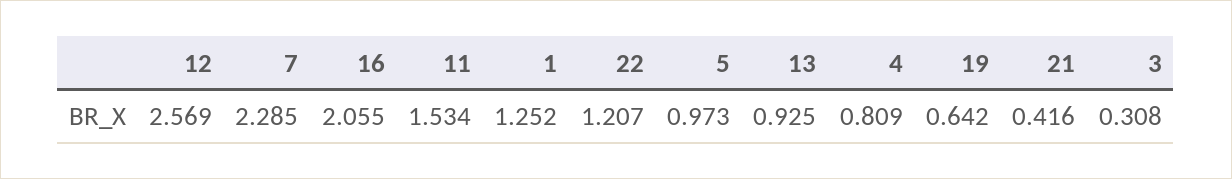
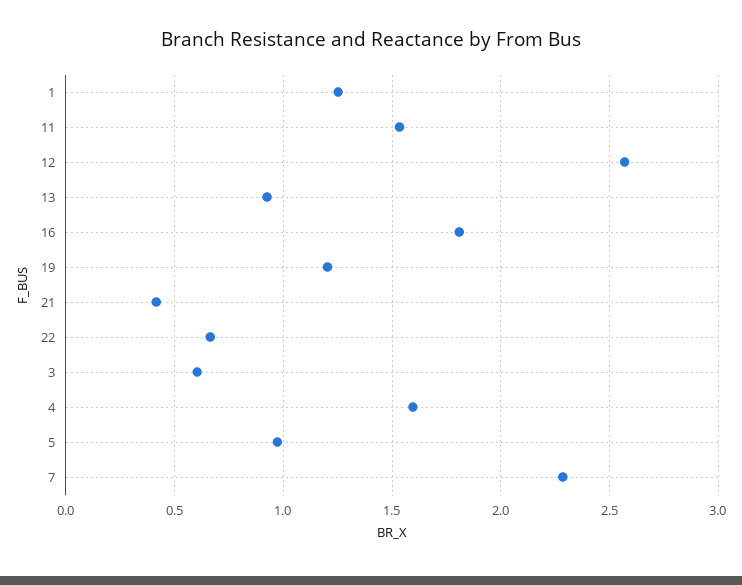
16: 2.055 -> 1.8
22: 1.207 -> 0.65
4: 0.809 -> 1.6
19: 0.642 -> 1.2
3: 0.308 -> 0.6

